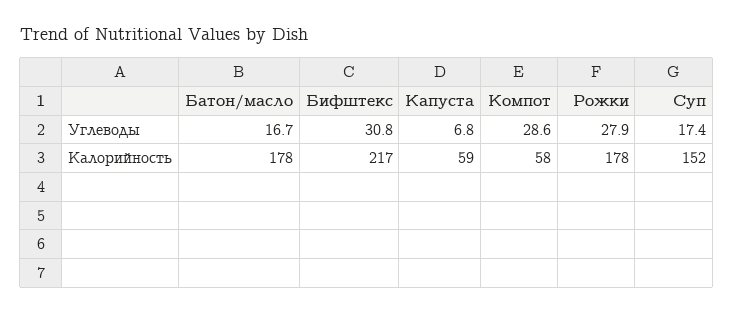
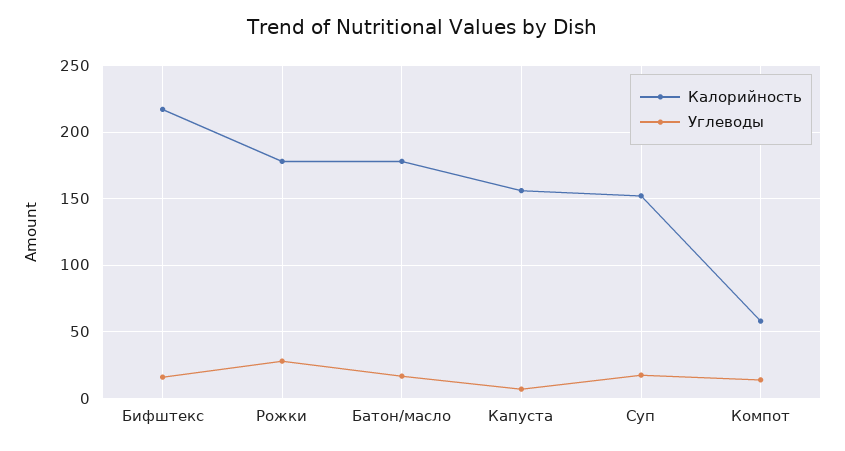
Углеводы, Бифштекс: 30.8 -> 15
Углеводы, Компот: 28.6 -> 15
Калорийность, Капуста: 59 -> 155

